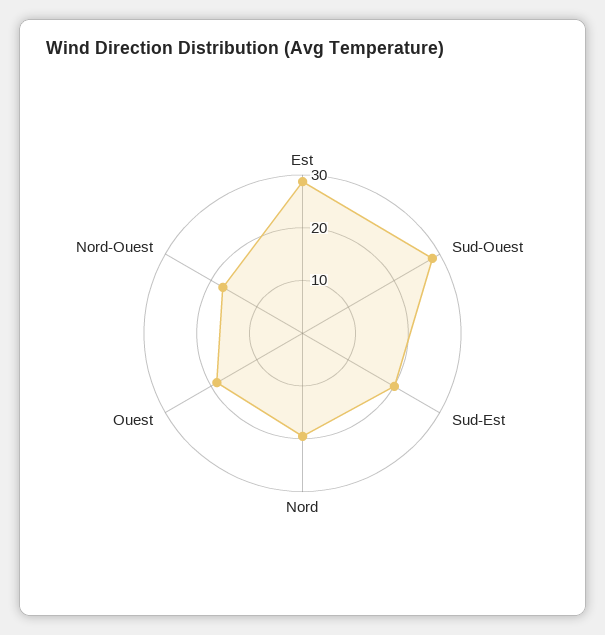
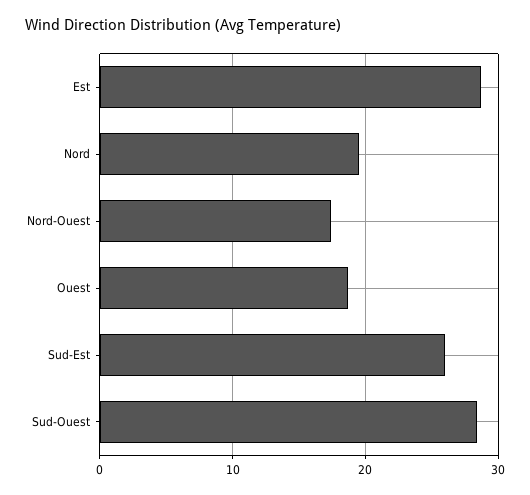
Sud-Est: 20 -> 26

